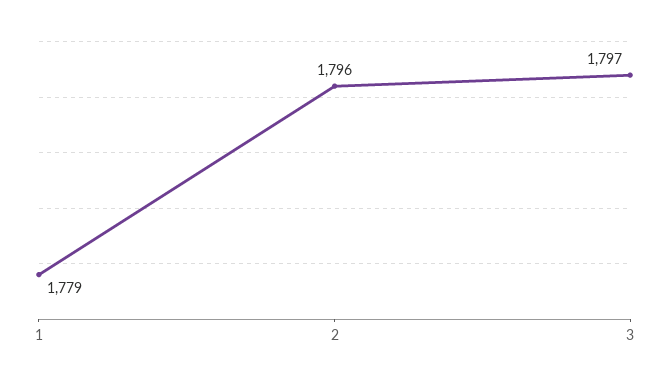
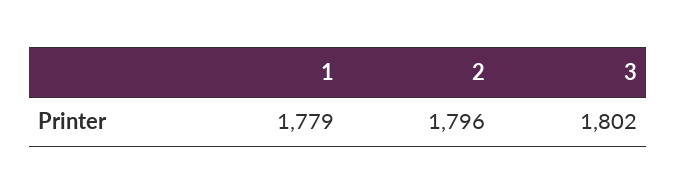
3: 1797 -> 1802

